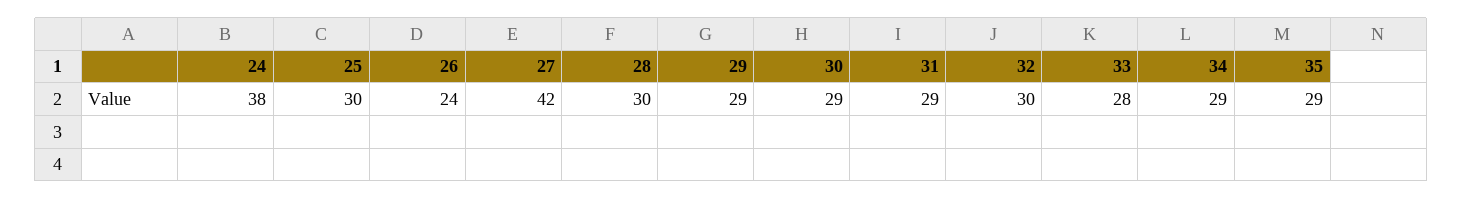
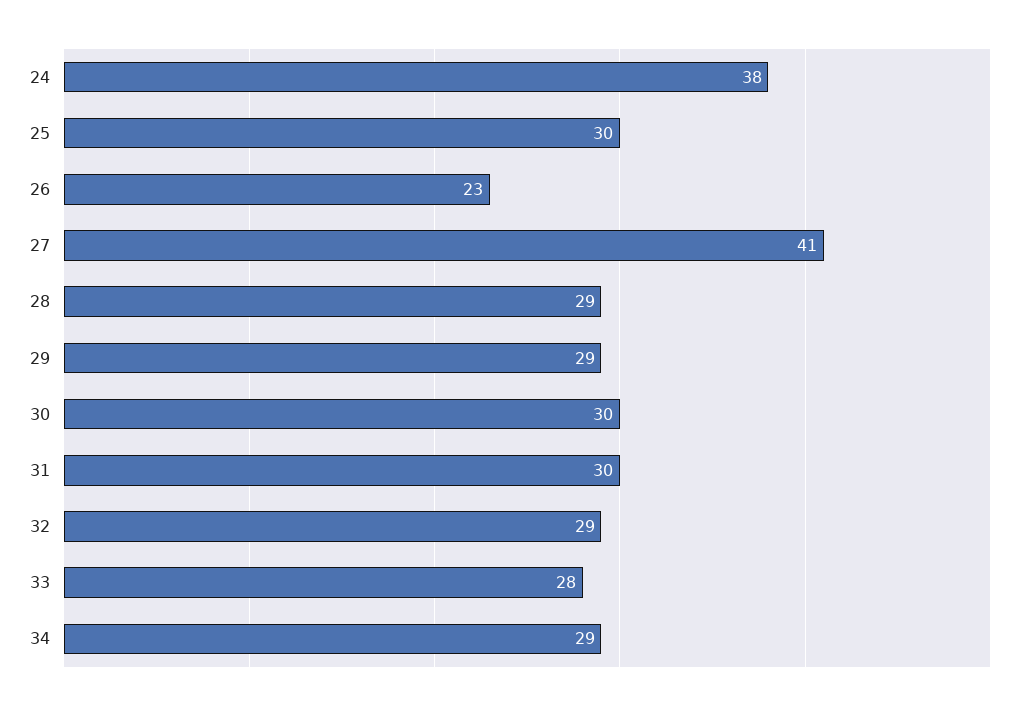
26: 24 -> 23
27: 42 -> 41
28: 30 -> 29
30: 29 -> 30
31: 29 -> 30
32: 30 -> 29
35: 29 -> none

